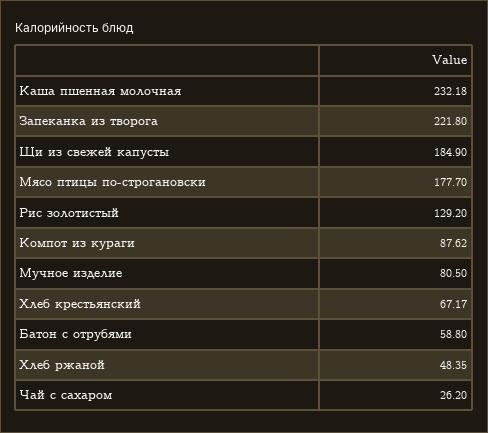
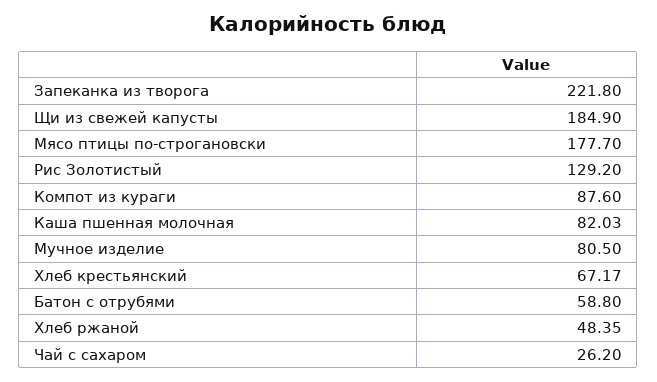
Каша пшенная молочная: 232.18 -> 82.03
Компот из кураги: 87.62 -> 87.6

